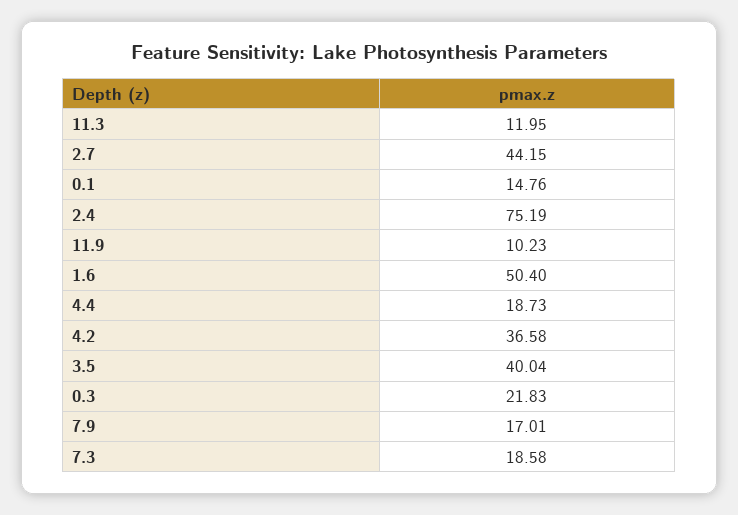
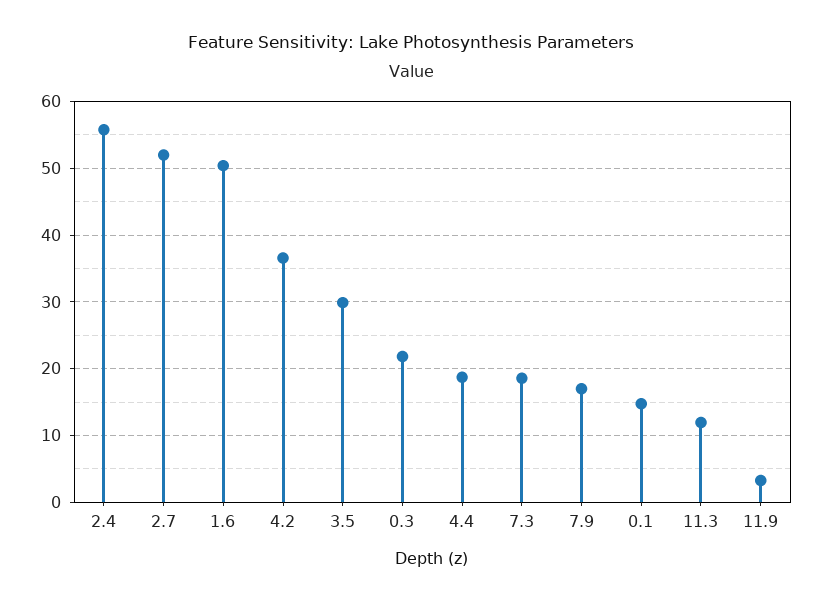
2.7: 44.15 -> 52
2.4: 75.19 -> 56
11.9: 10.23 -> 3
3.5: 40.04 -> 30

